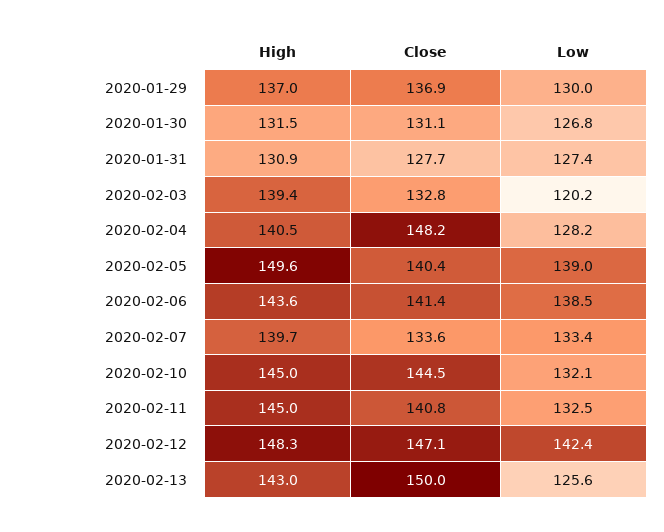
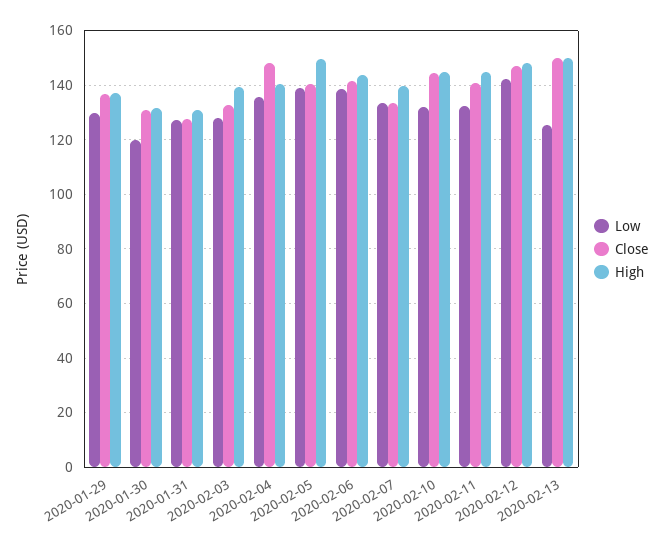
Low, 2020-01-30: 126.8 -> 120
Low, 2020-02-03: 120.2 -> 127.5
Low, 2020-02-04: 128.2 -> 135
High, 2020-02-13: 143 -> 150

